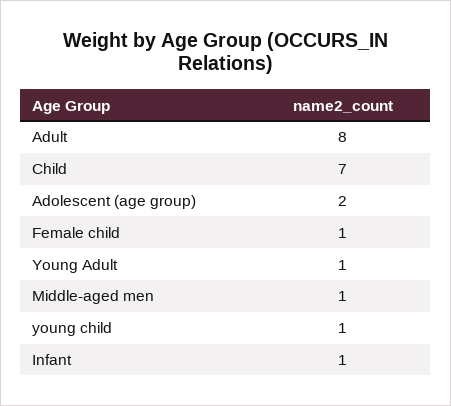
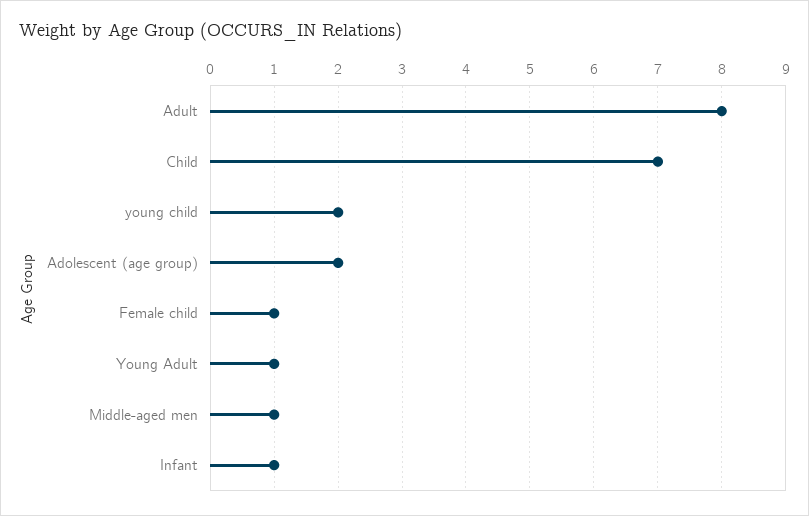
young child: 1 -> 2

